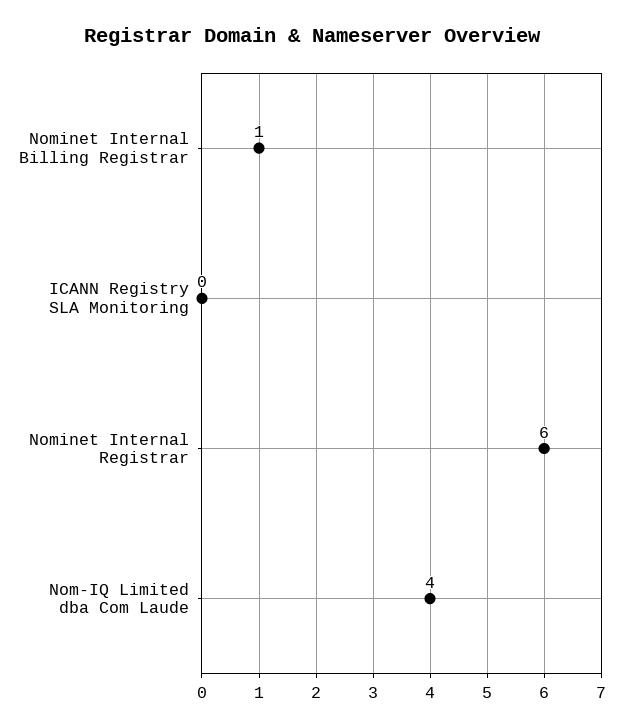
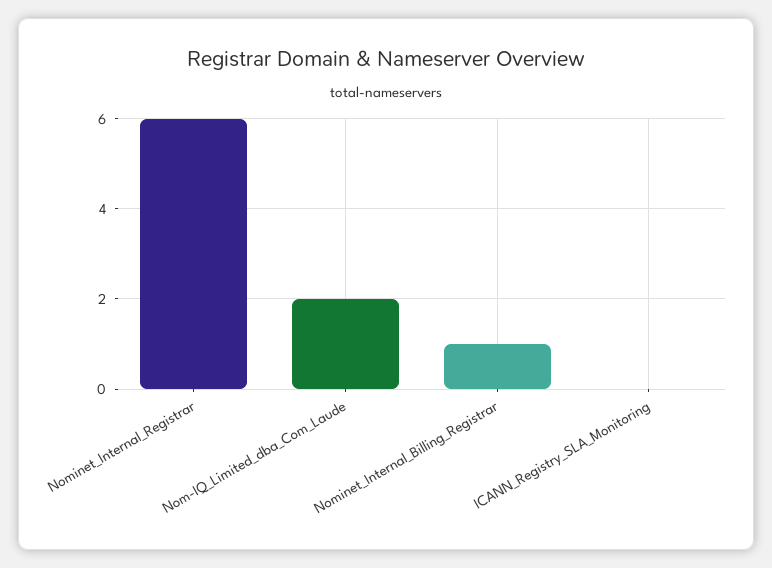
Nom-IQ Limited dba Com Laude: 4 -> 2

